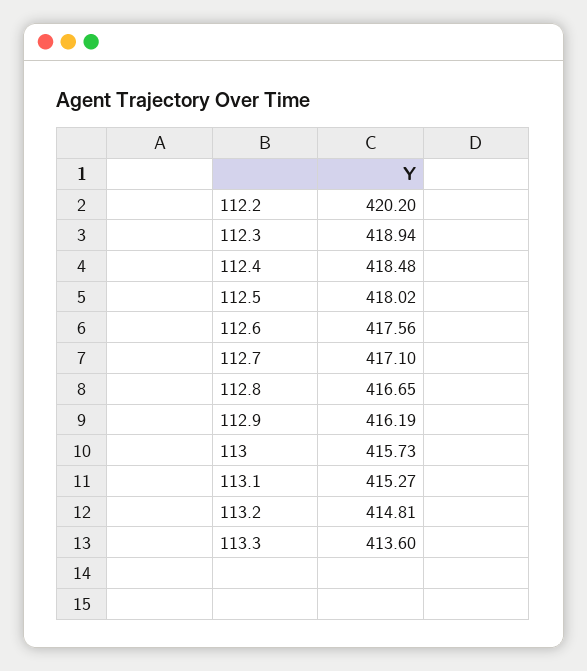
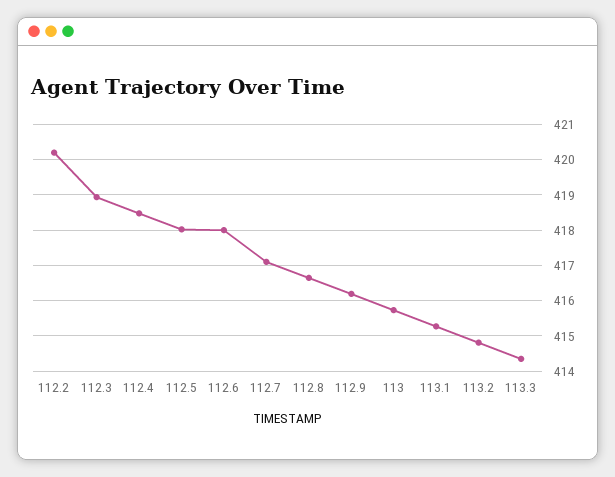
112.6: 417.56 -> 418
113.3: 413.6 -> 414.4

